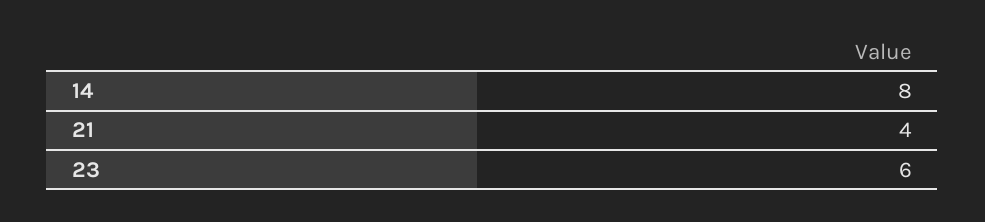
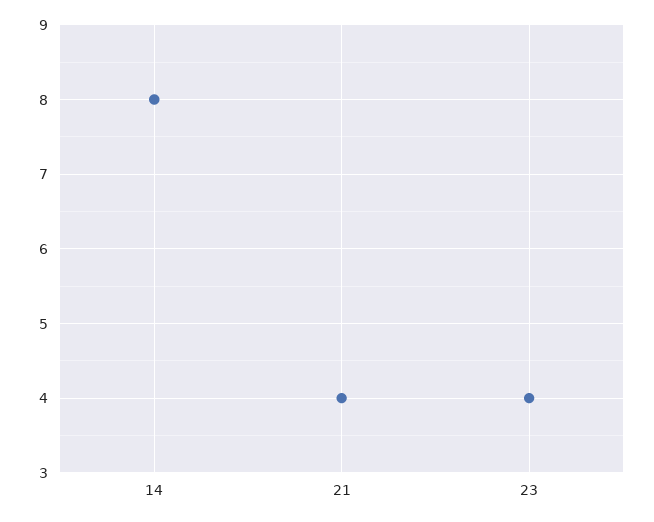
23: 6 -> 4

